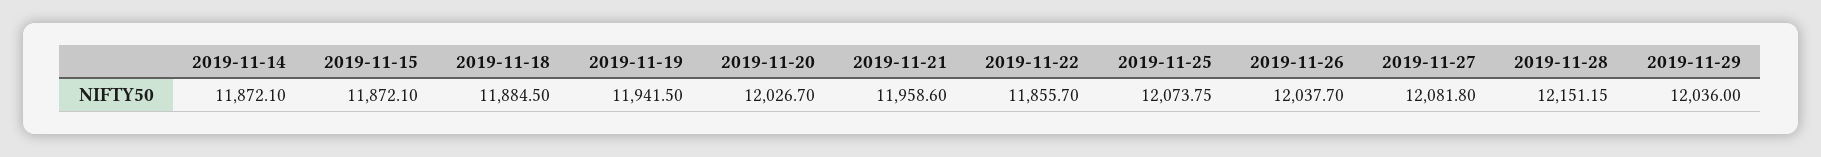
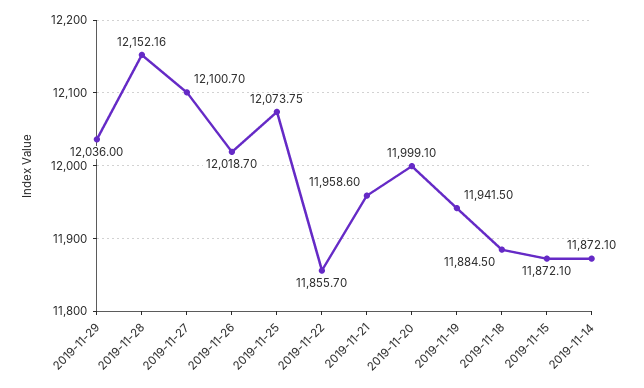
2019-11-20: 12026.7 -> 11999.1
2019-11-26: 12037.7 -> 12018.7
2019-11-27: 12081.8 -> 12100.7
2019-11-28: 12151.15 -> 12152.16

